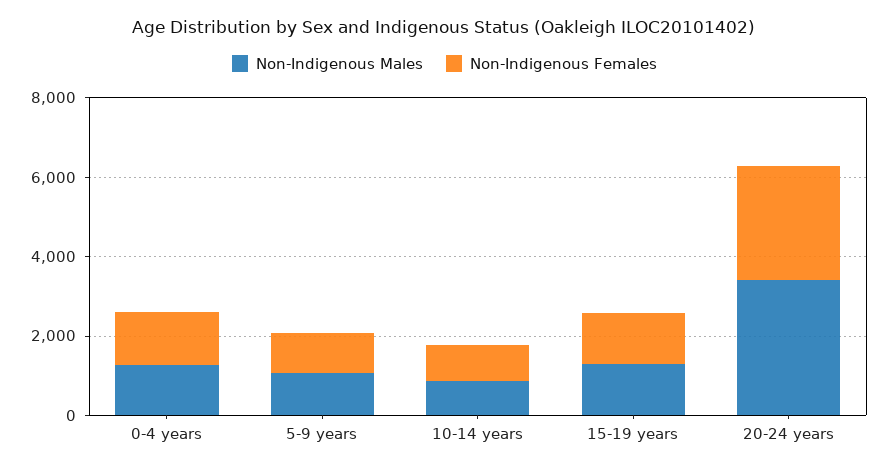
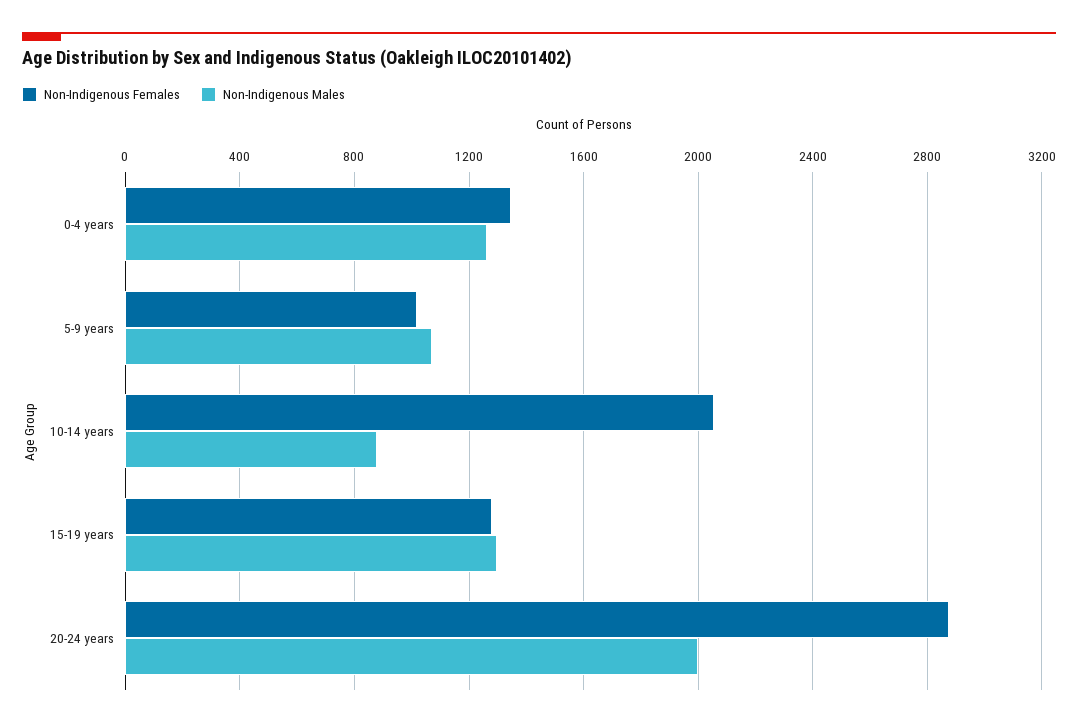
Non-Indigenous Females, 10-14 years: 1000 -> 2050
Non-Indigenous Males, 20-24 years: 3500 -> 2000

